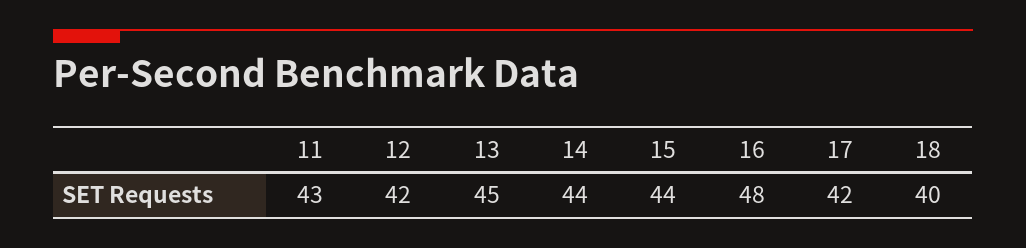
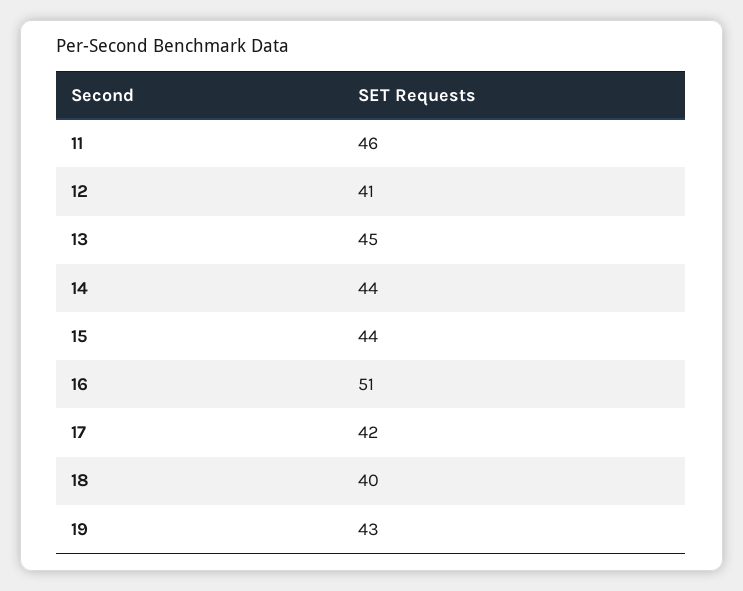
11: 43 -> 46
12: 42 -> 41
16: 48 -> 51
19: none -> 43

